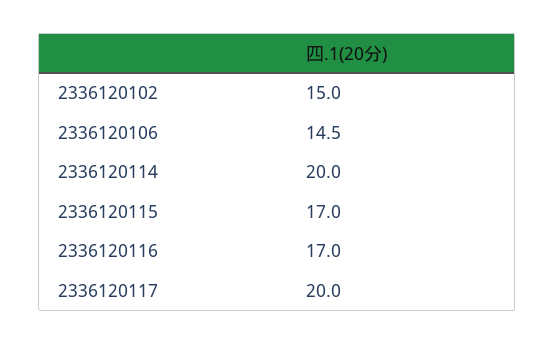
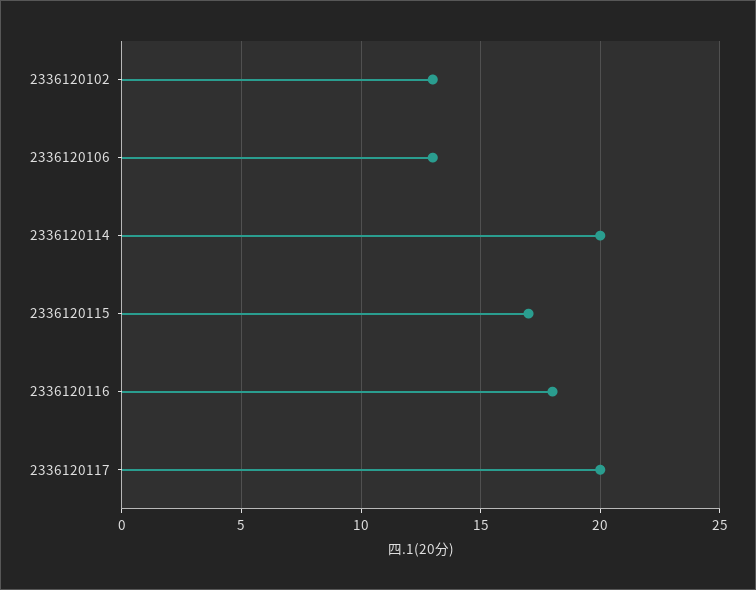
2336120102: 15 -> 13
2336120106: 14.5 -> 13
2336120116: 17 -> 18

